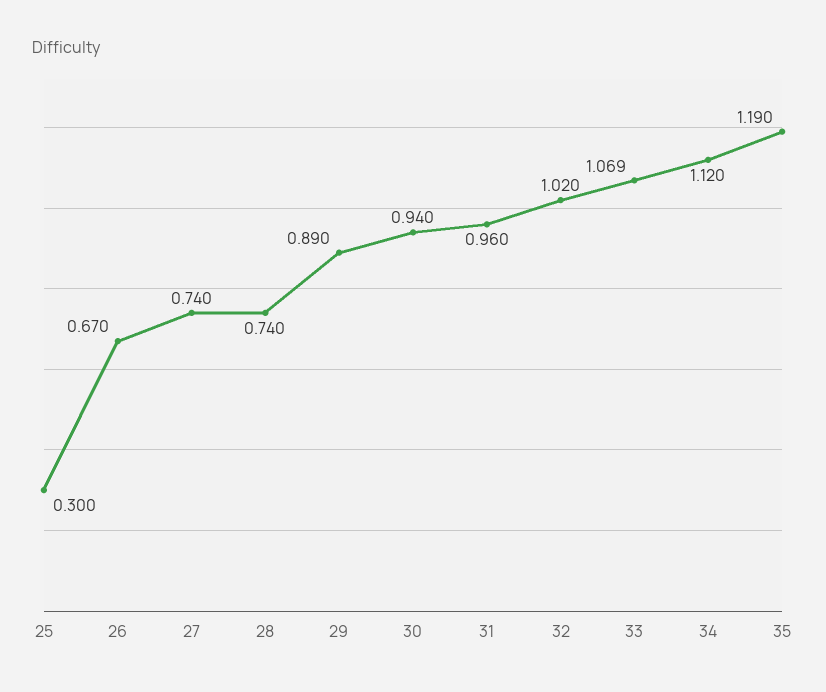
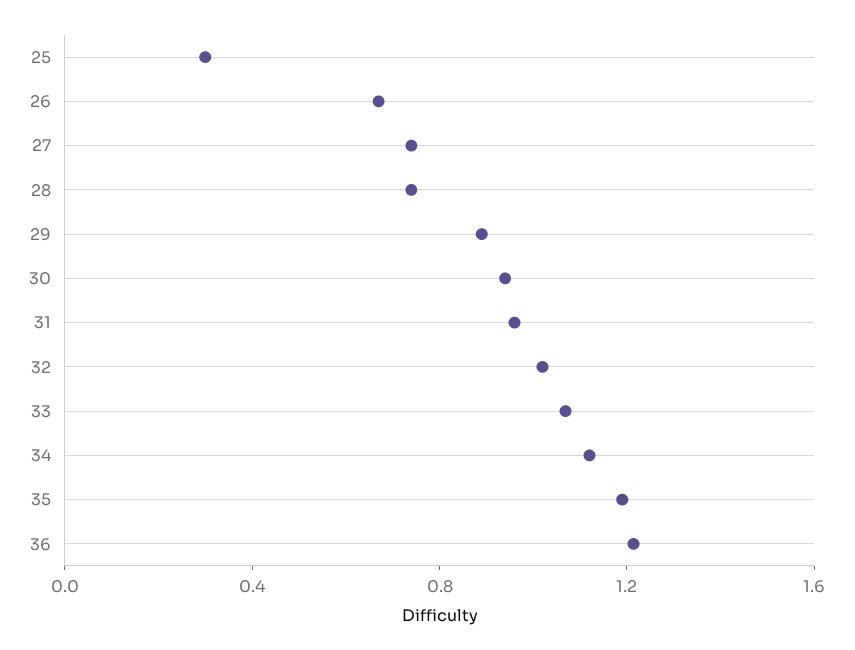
36: none -> 1.2

